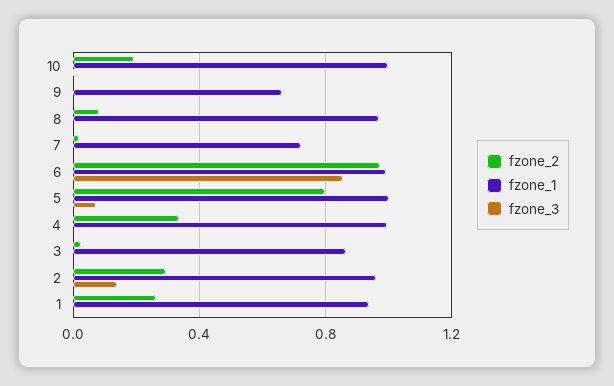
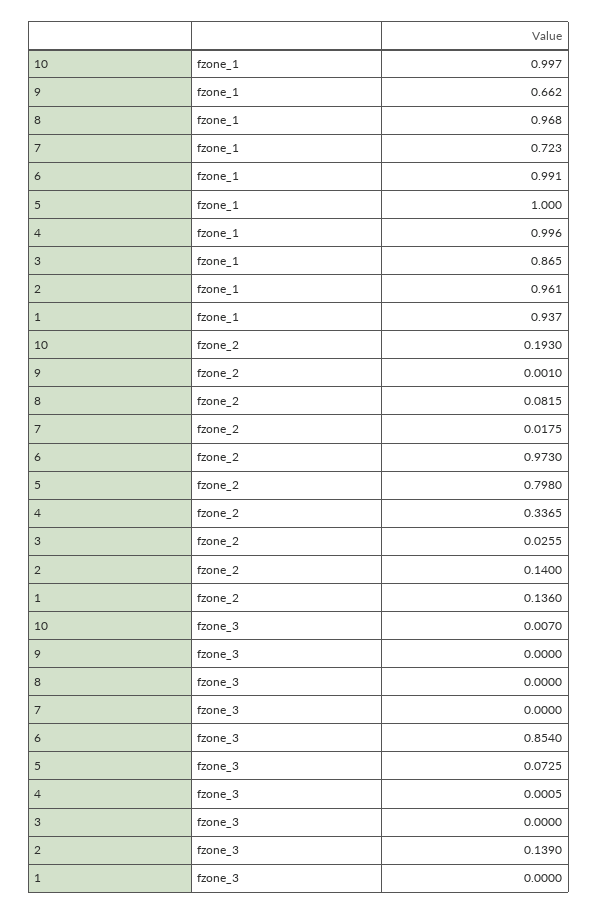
fzone_2, 2: 0.3 -> 0.14
fzone_2, 1: 0.25 -> 0.136

